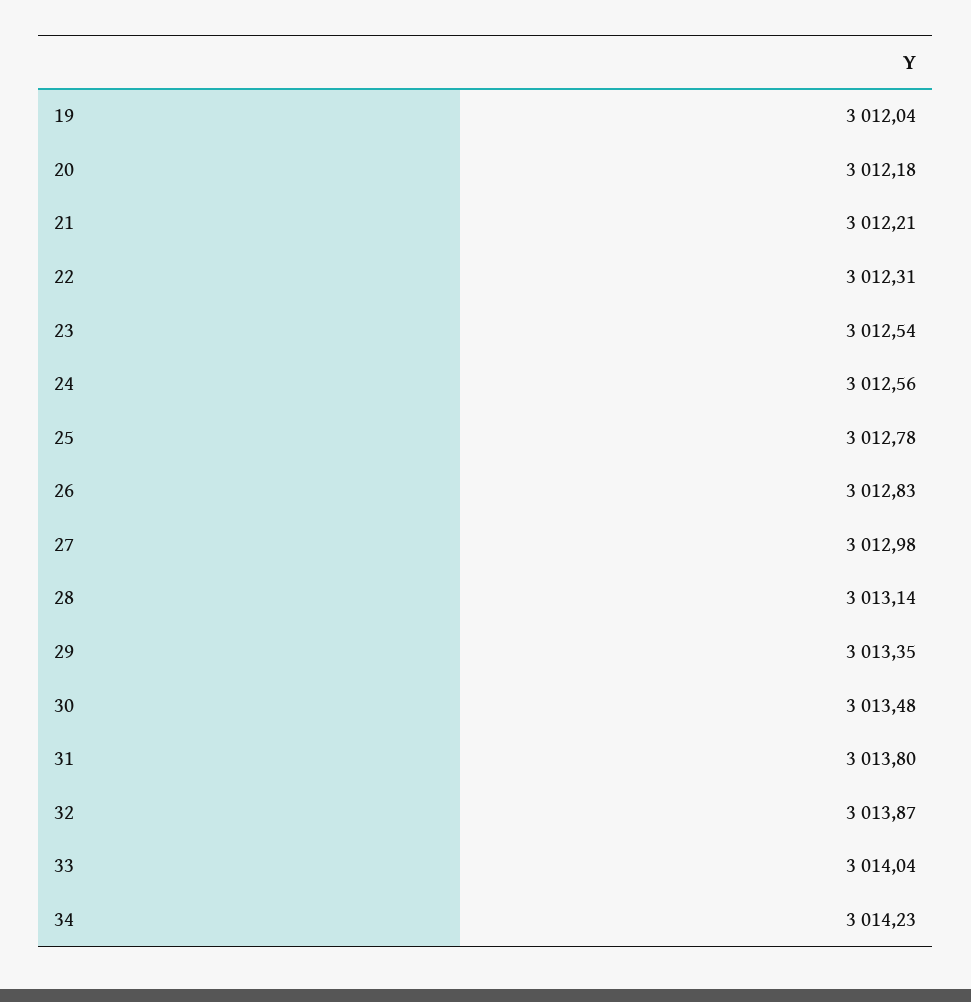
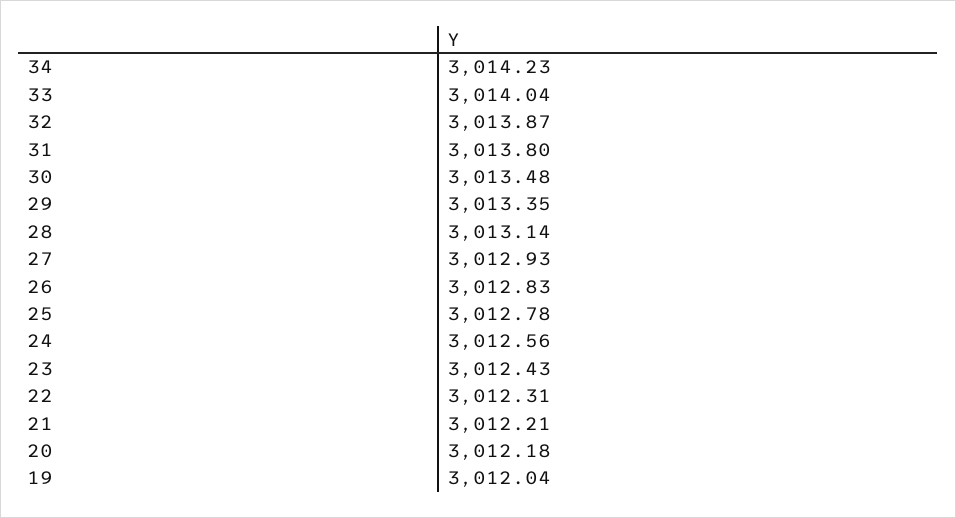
23: 3012.54 -> 3012.43
27: 3012.98 -> 3012.93

